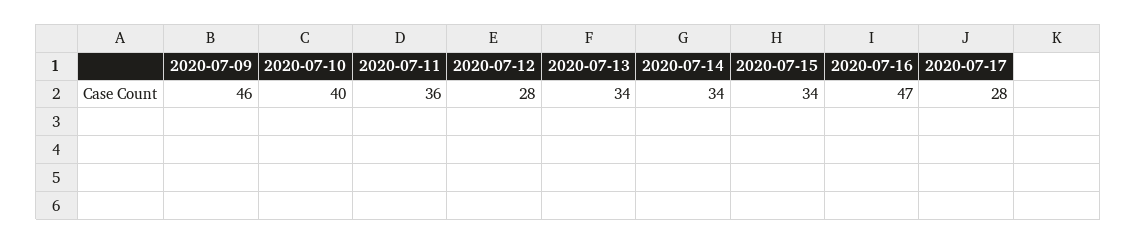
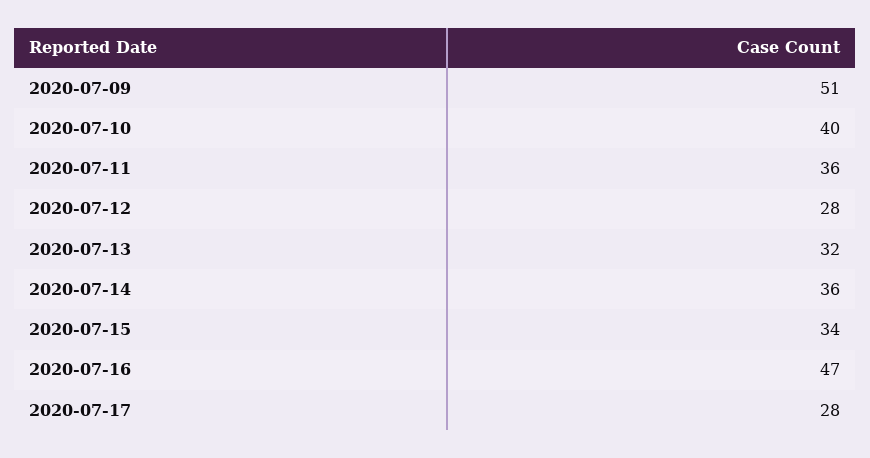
2020-07-09: 46 -> 51
2020-07-13: 34 -> 32
2020-07-14: 34 -> 36

